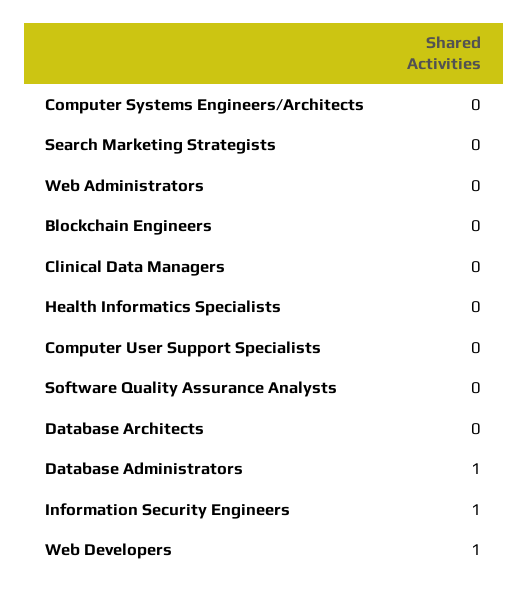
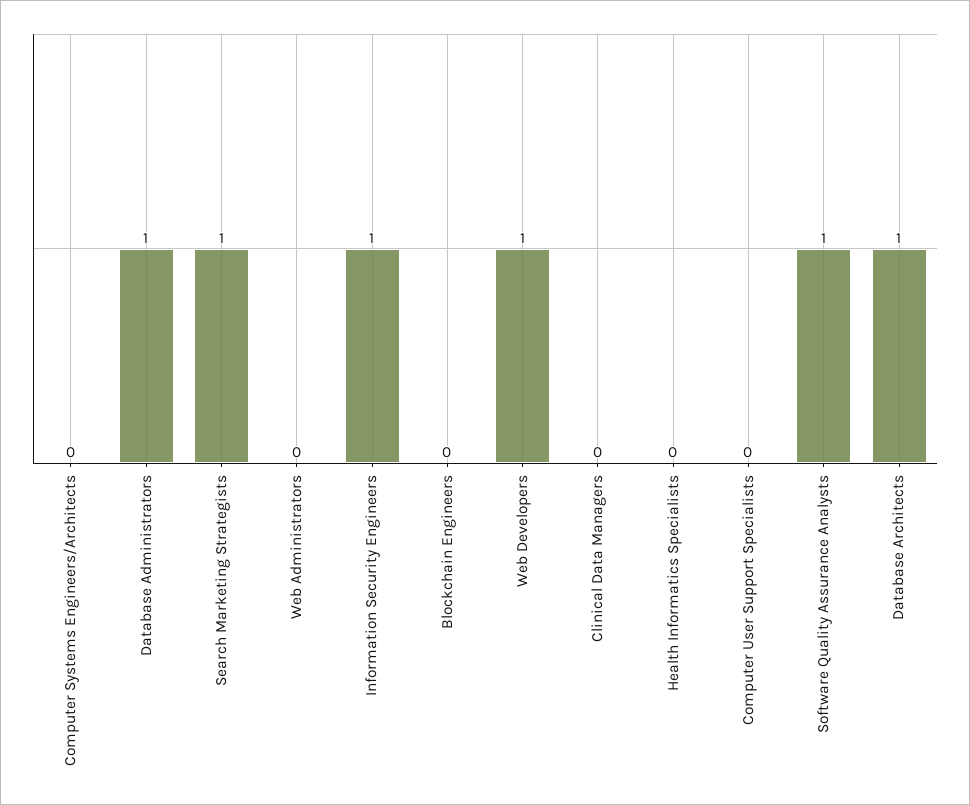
Search Marketing Strategists: 0 -> 1
Software Quality Assurance Analysts: 0 -> 1
Database Architects: 0 -> 1

